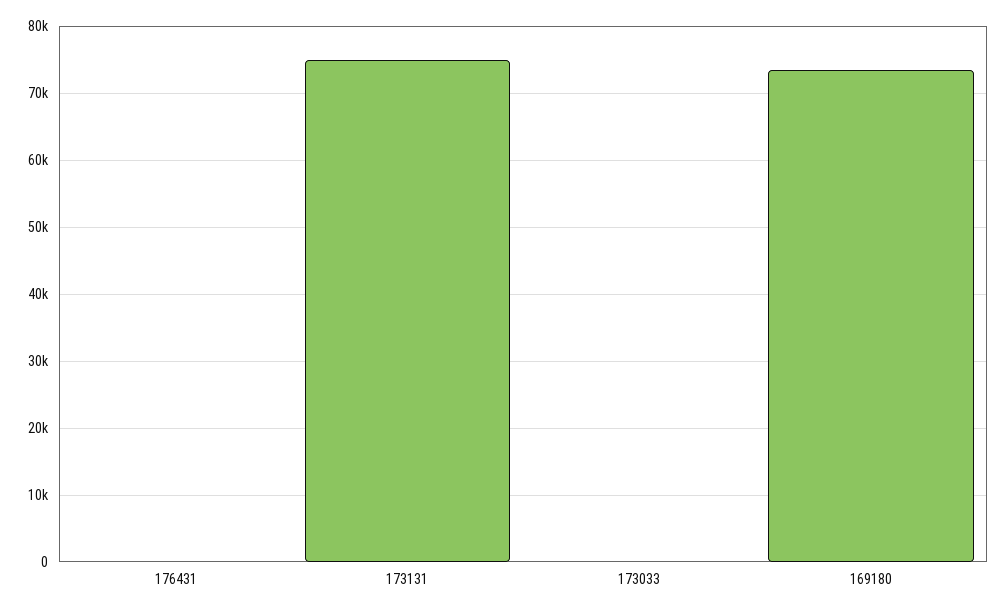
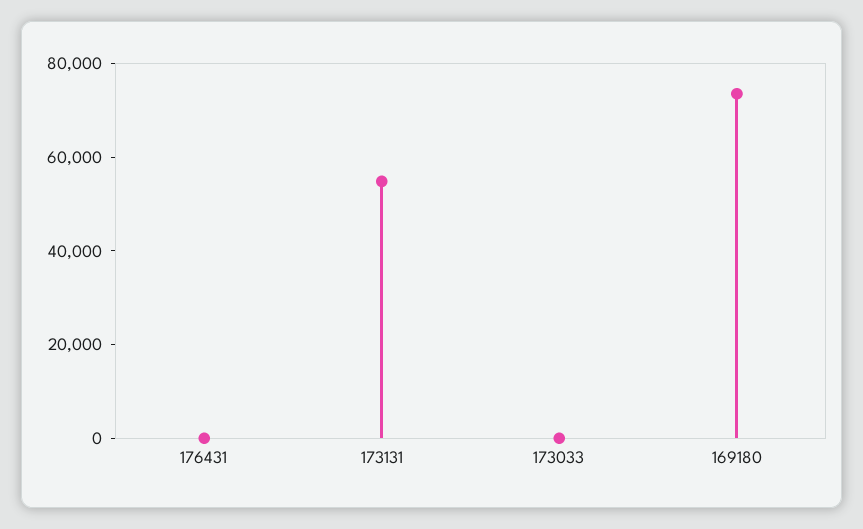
173131: 75000 -> 55000

